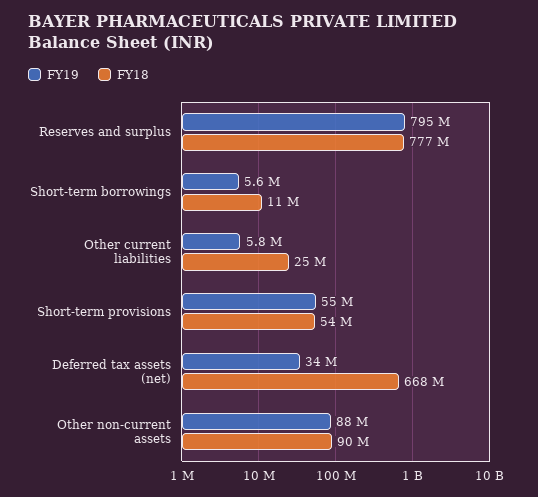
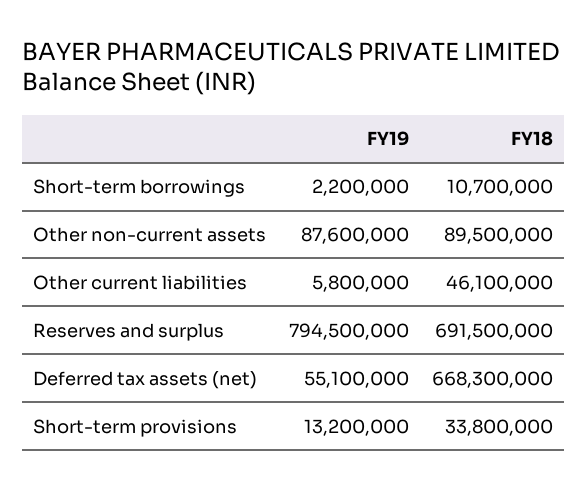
FY18, Reserves and surplus: 777000000 -> 691500000
FY19, Short-term borrowings: 5600000 -> 2200000
FY18, Other current liabilities: 25000000 -> 46100000
FY19, Short-term provisions: 55000000 -> 13200000
FY18, Short-term provisions: 54000000 -> 33800000
FY19, Deferred tax assets (net): 34000000 -> 55100000

